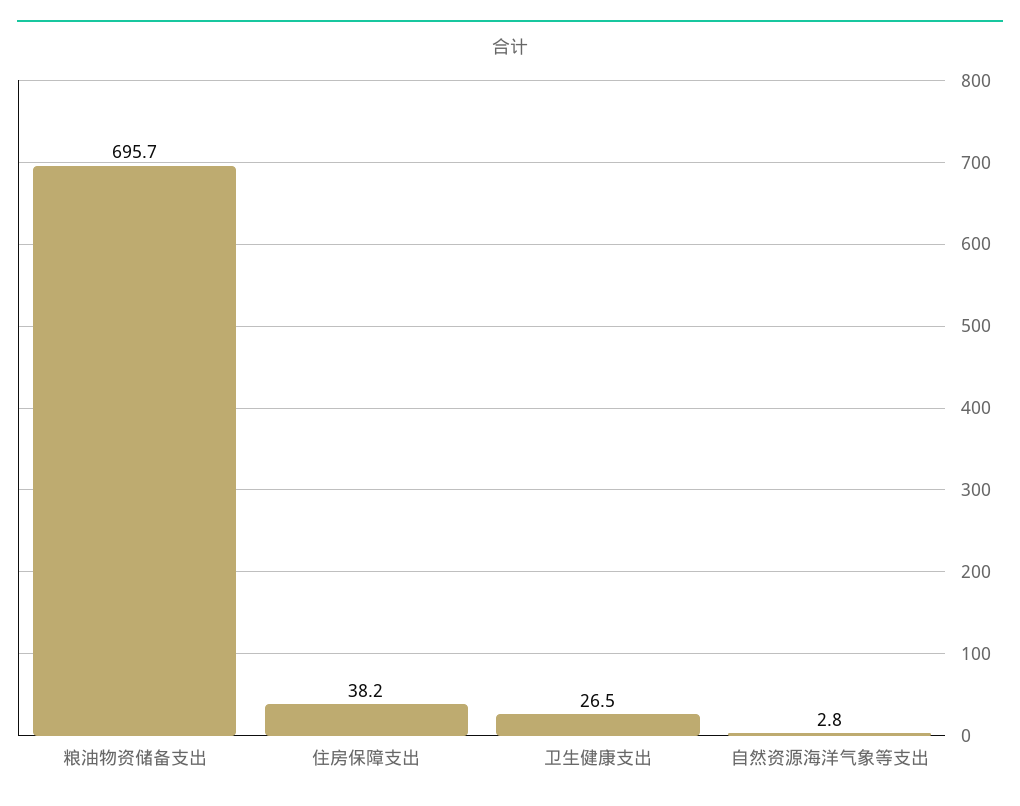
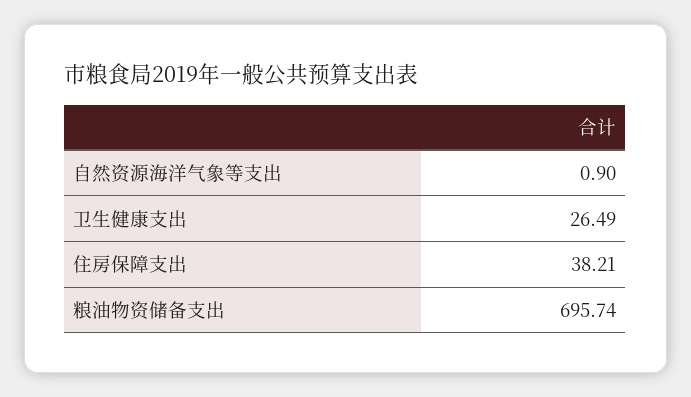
自然资源海洋气象等支出: 2.8 -> 0.9

